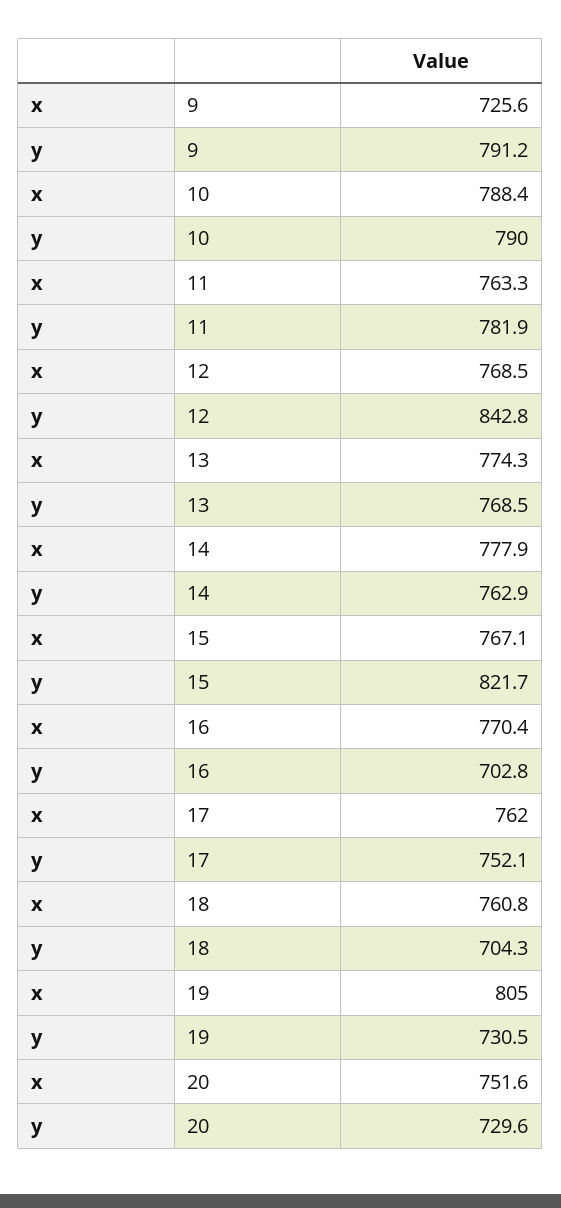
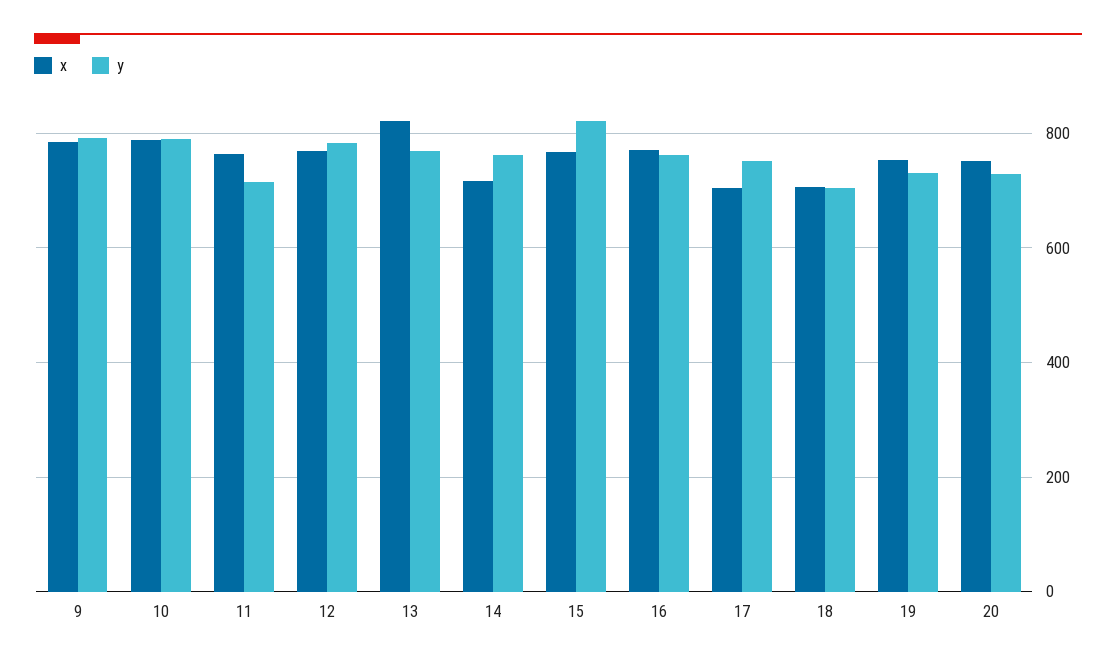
x, 9: 725.6 -> 780
y, 11: 781.9 -> 720
y, 12: 842.8 -> 780
x, 13: 774.3 -> 820
x, 14: 777.9 -> 720
y, 16: 702.8 -> 760
x, 17: 762 -> 700
x, 18: 760.8 -> 700
x, 19: 805 -> 760

